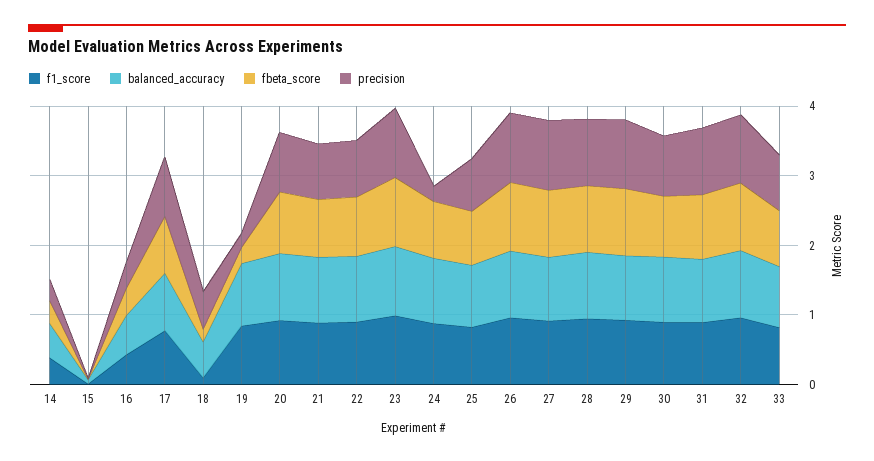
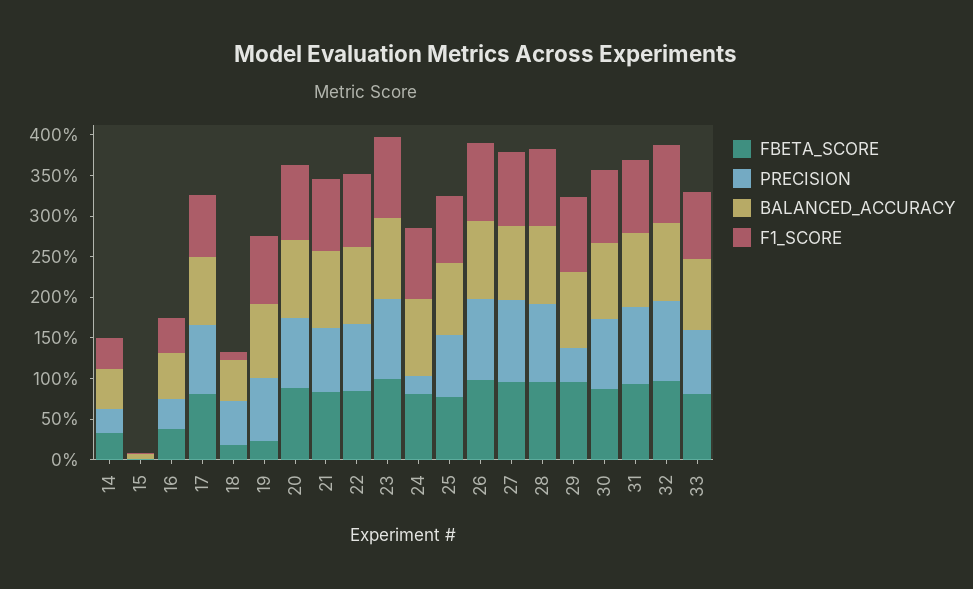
precision, 19: 0.2 -> 0.8
precision, 29: 1 -> 0.4

